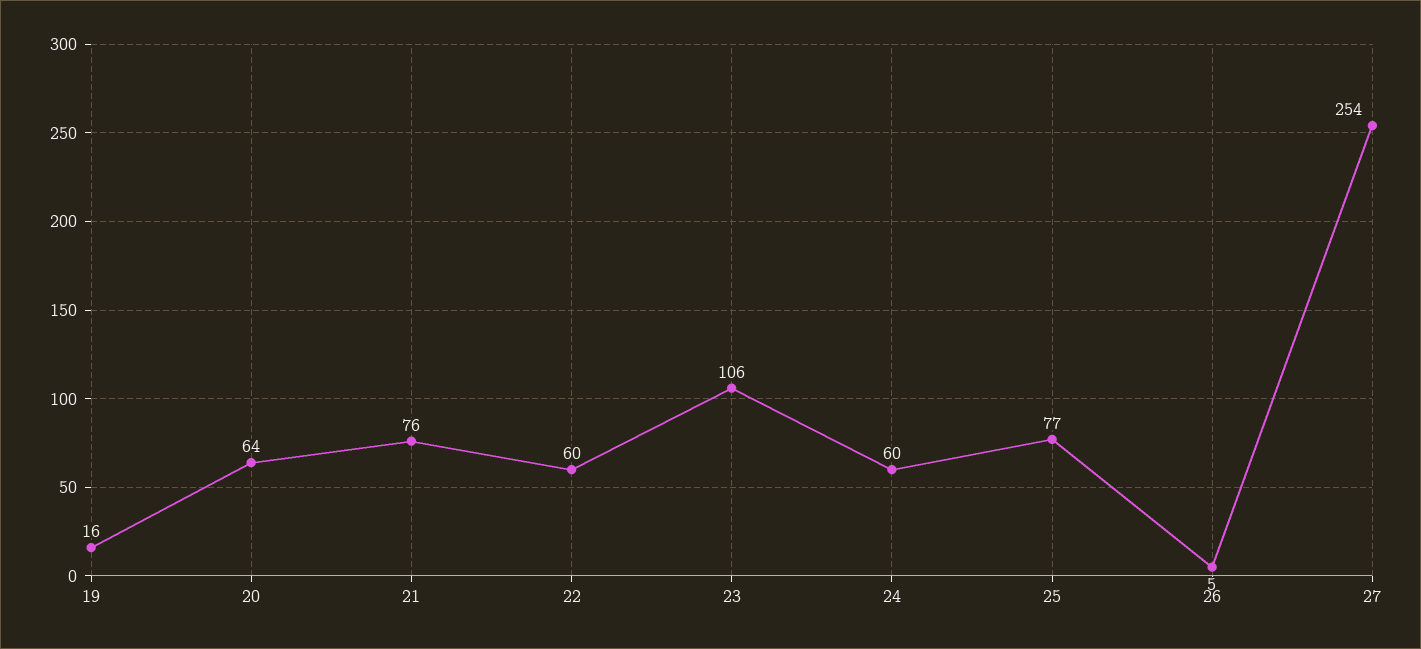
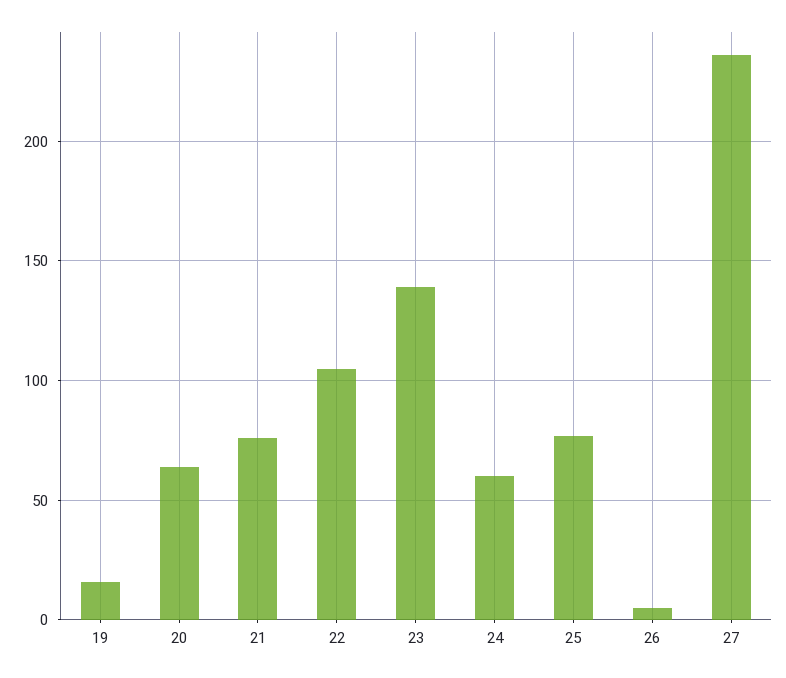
22: 60 -> 105
23: 106 -> 140
27: 254 -> 235

